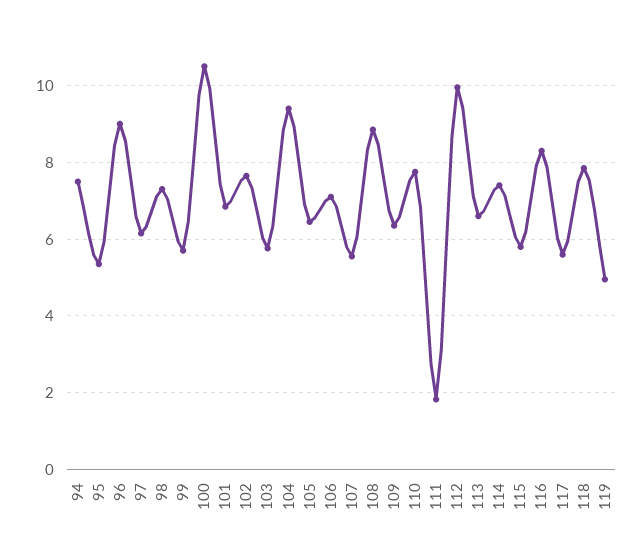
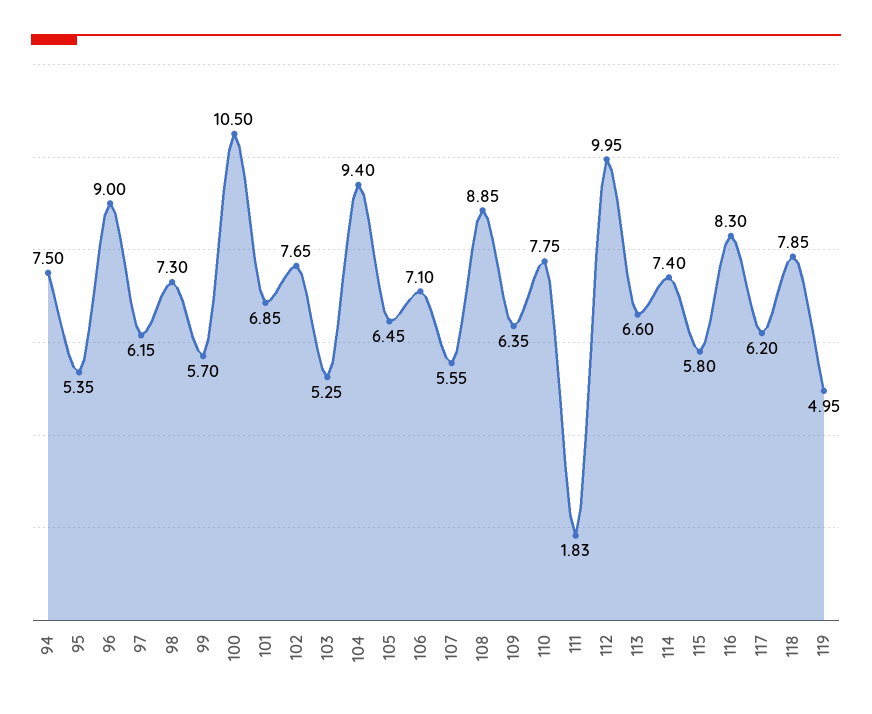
103: 5.8 -> 5.25
117: 5.6 -> 6.2

